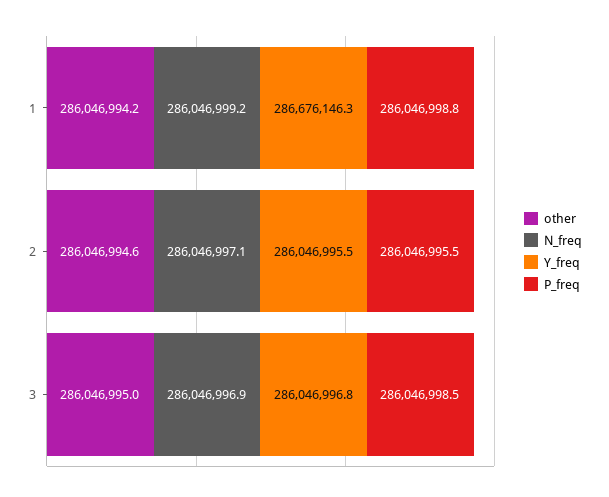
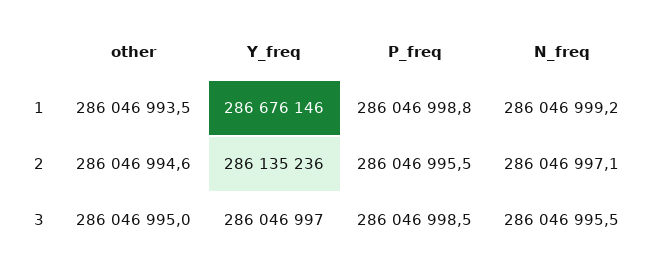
other, 1: 286046994.2 -> 286046993.5
Y_freq, 2: 286046995.5 -> 286135236
N_freq, 3: 286046996.9 -> 286046995.5

